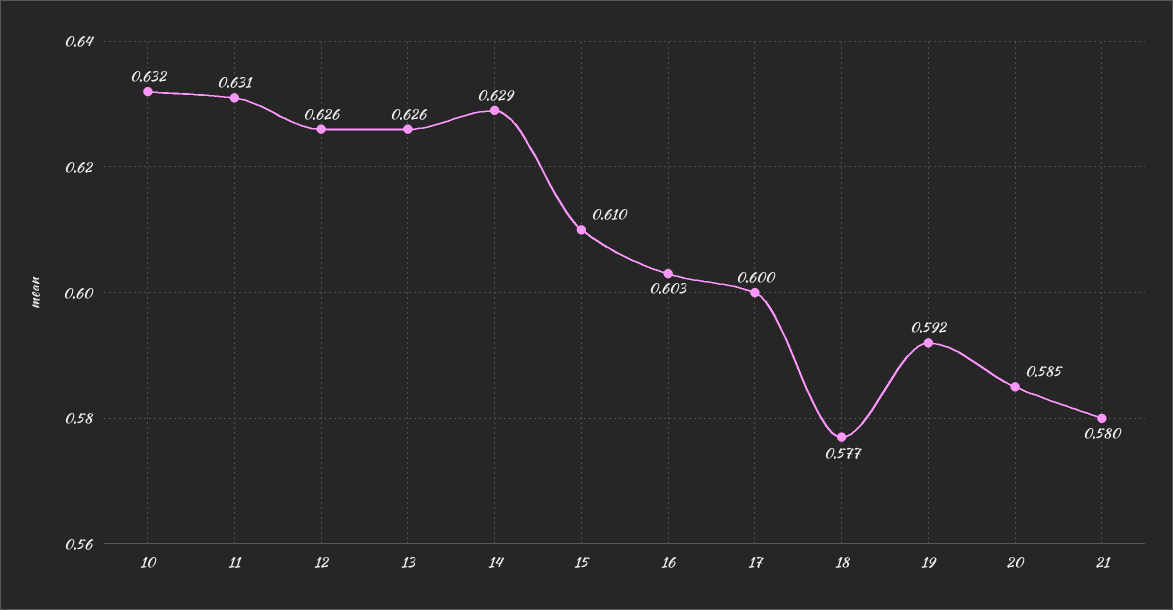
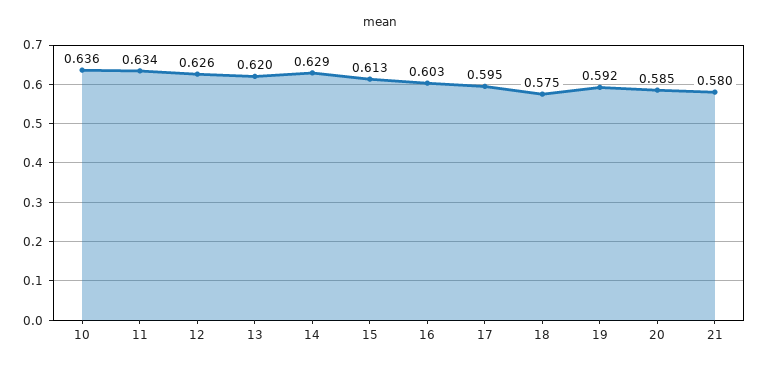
10: 0.632 -> 0.636
11: 0.631 -> 0.634
13: 0.626 -> 0.62
15: 0.61 -> 0.613
17: 0.6 -> 0.595
18: 0.577 -> 0.575

